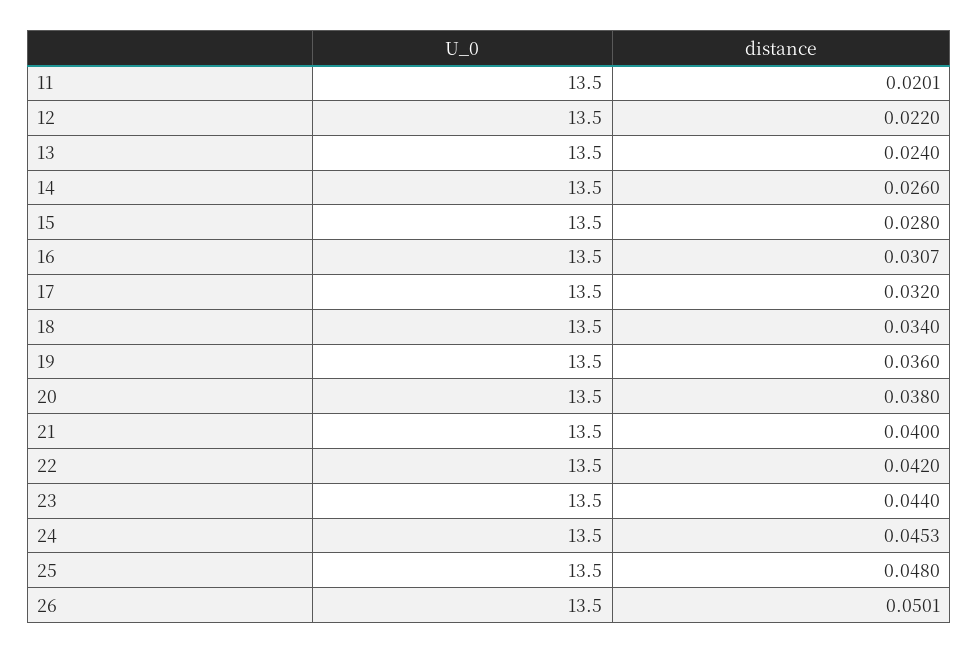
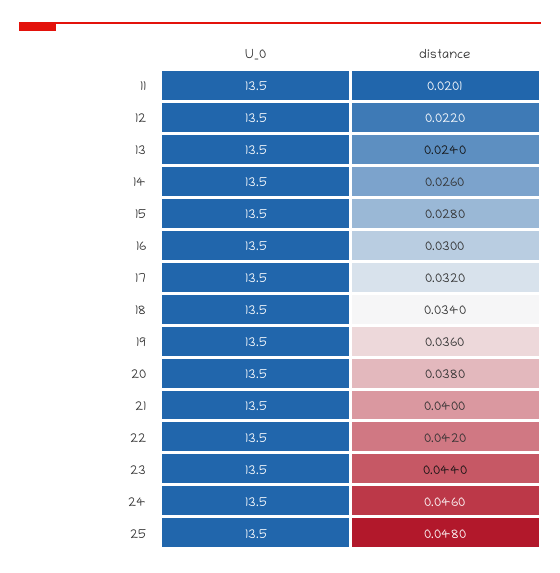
distance, 16: 0.0307 -> 0.03
distance, 24: 0.0453 -> 0.046
U_0, 26: 13.5 -> none
distance, 26: 0.0501 -> none

